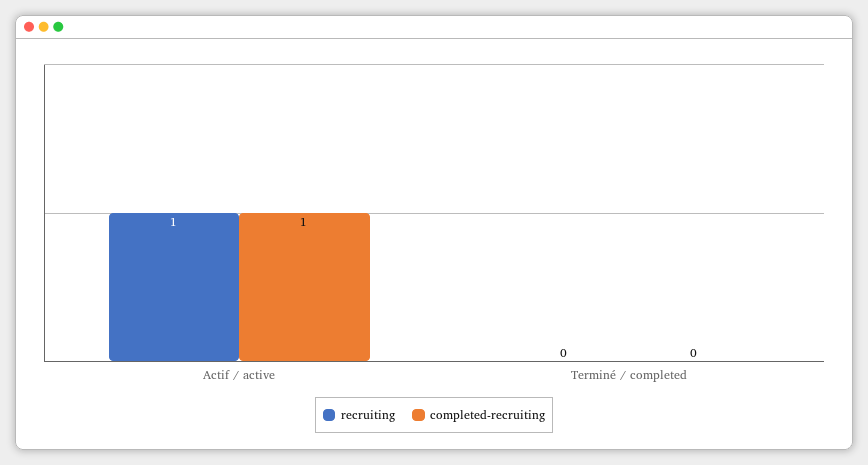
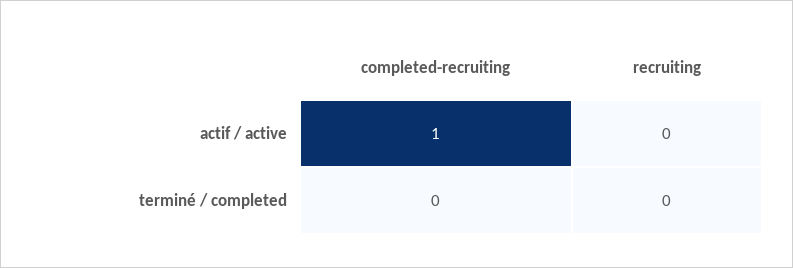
recruiting, Actif / active: 1 -> 0

